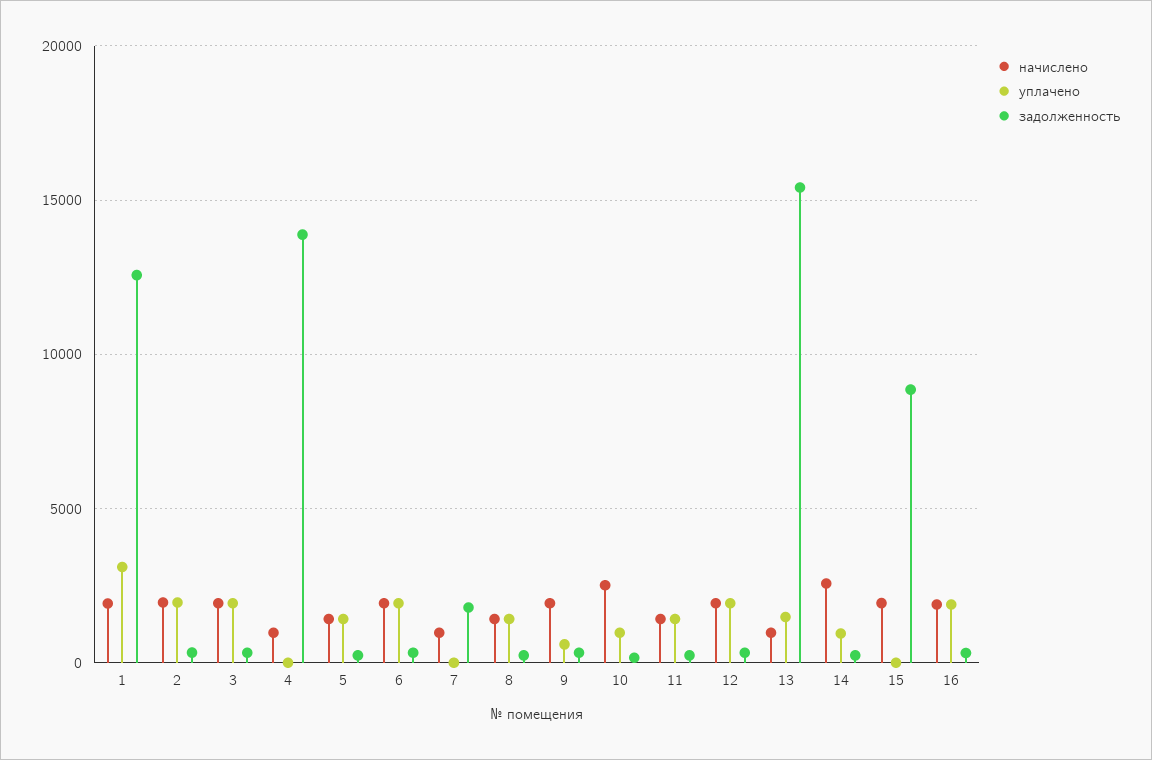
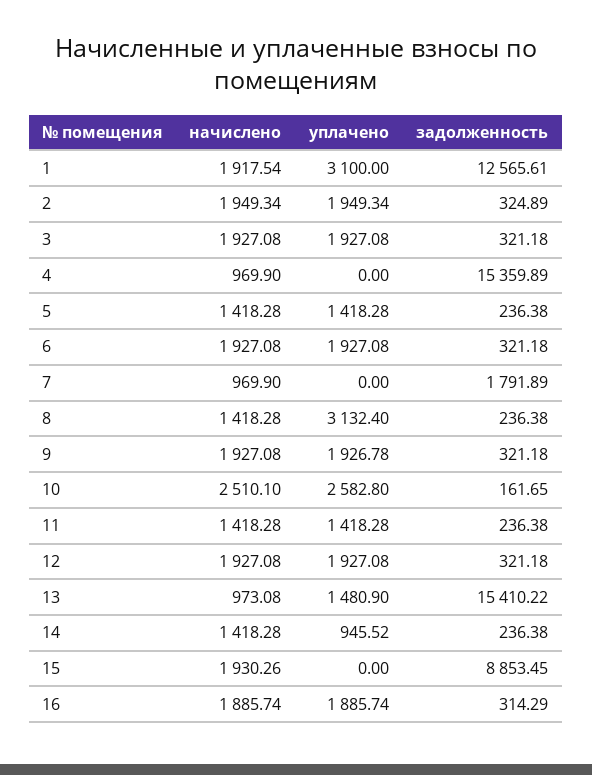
задолженность, 4: 14000 -> 15359.89
уплачено, 8: 1500 -> 3132.4
уплачено, 9: 500 -> 1926.78
уплачено, 10: 1000 -> 2582.8
начислено, 14: 2500 -> 1418.28

